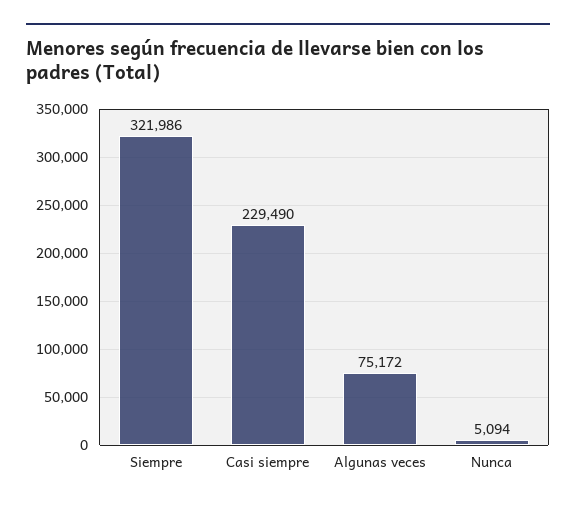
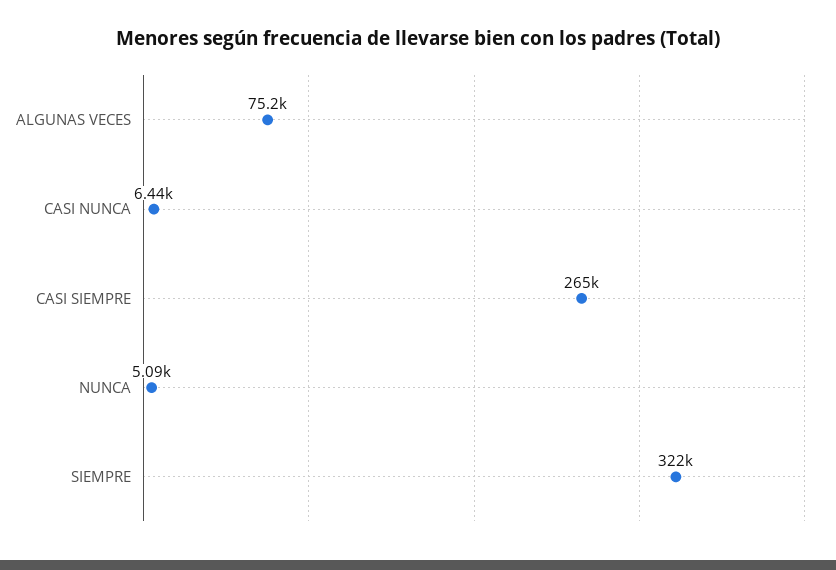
Casi siempre: 229490 -> 265000
CASI NUNCA: none -> 6440

